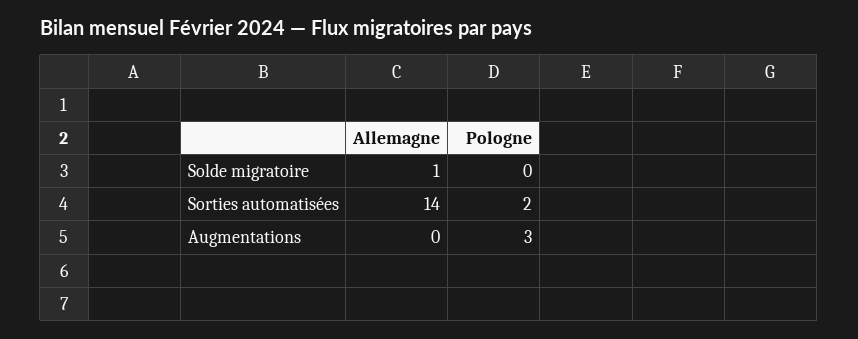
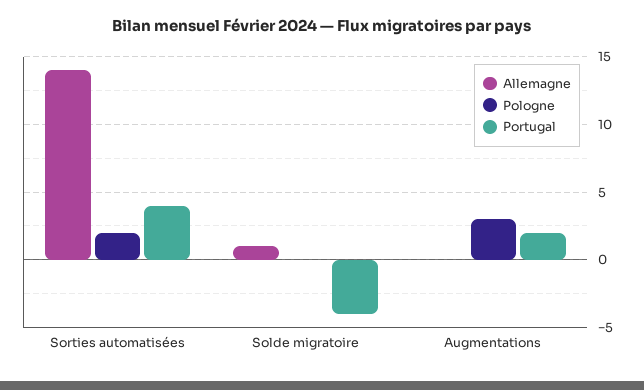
Portugal, Sorties automatisées: none -> 4
Portugal, Solde migratoire: none -> -4
Portugal, Augmentations: none -> 2

